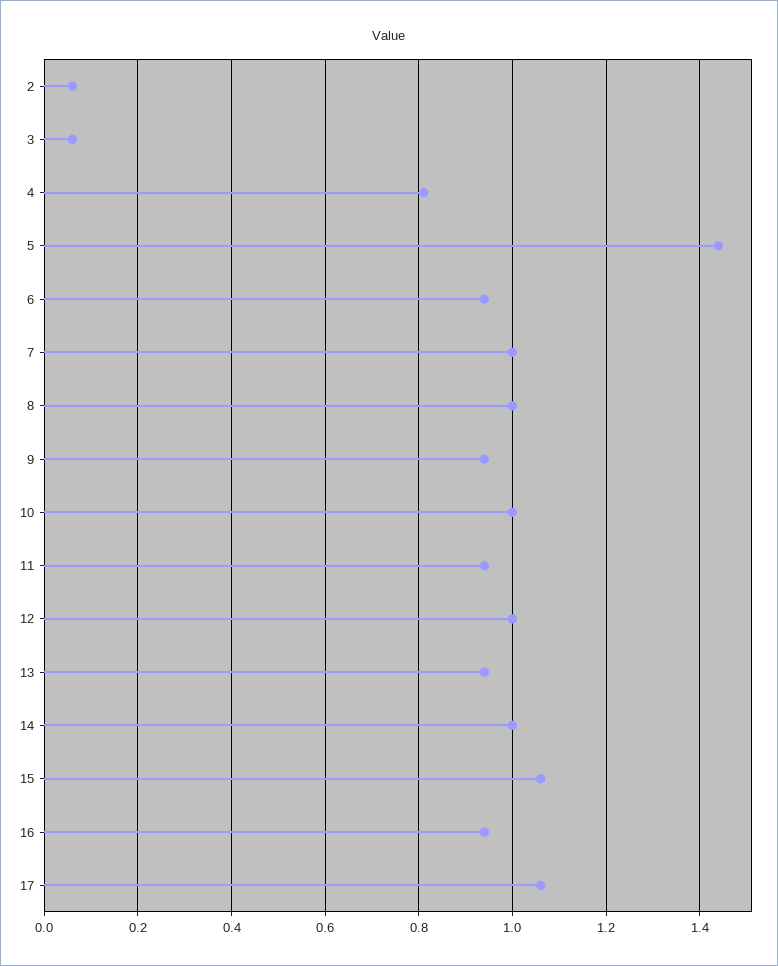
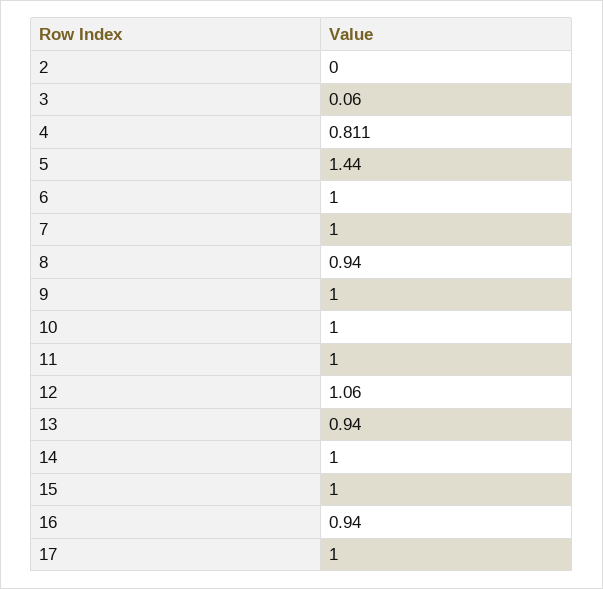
2: 0.06 -> 0
6: 0.94 -> 1
8: 1 -> 0.94
9: 0.94 -> 1
11: 0.94 -> 1
12: 1 -> 1.06
15: 1.06 -> 1
17: 1.06 -> 1

